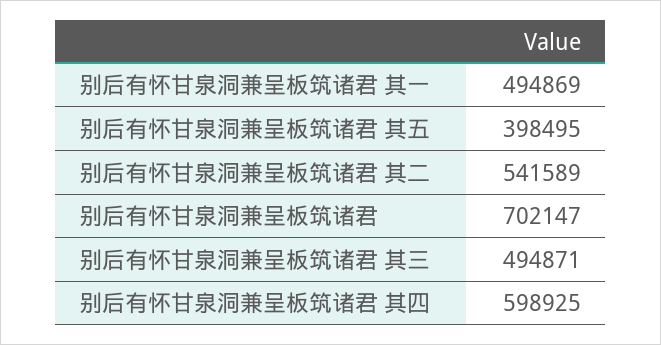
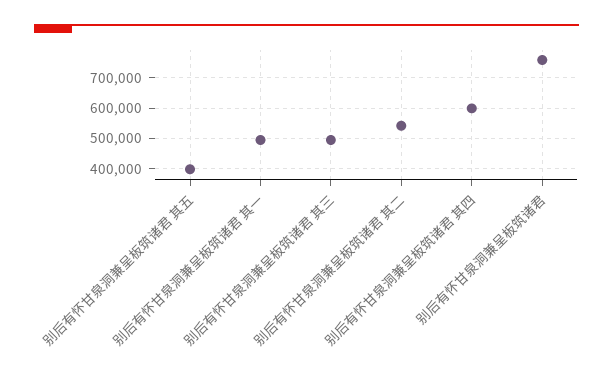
别后有怀甘泉洞兼呈板筑诸君: 702147 -> 760000

